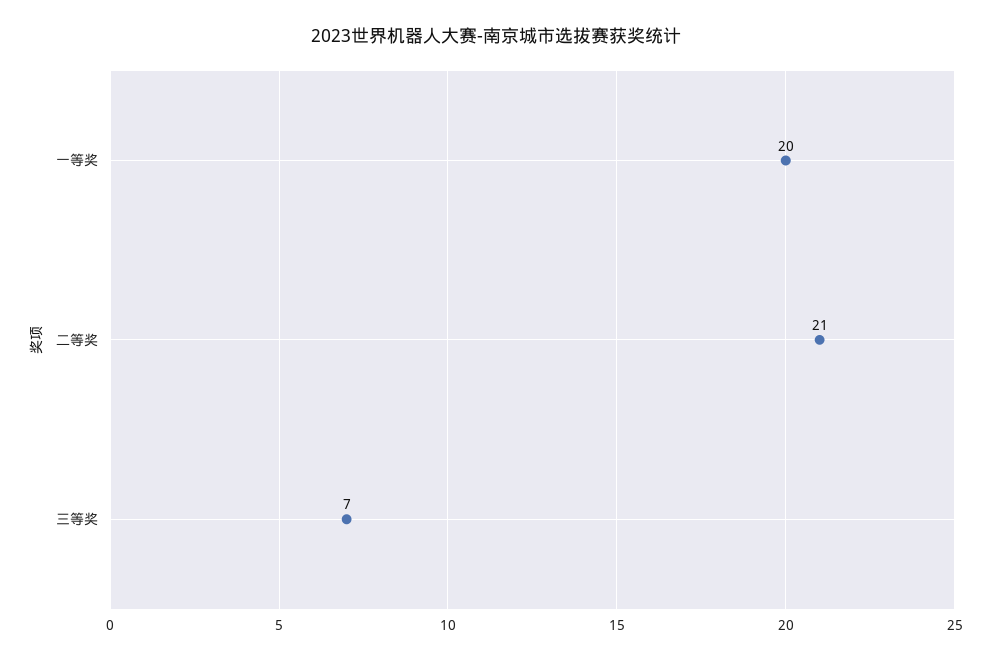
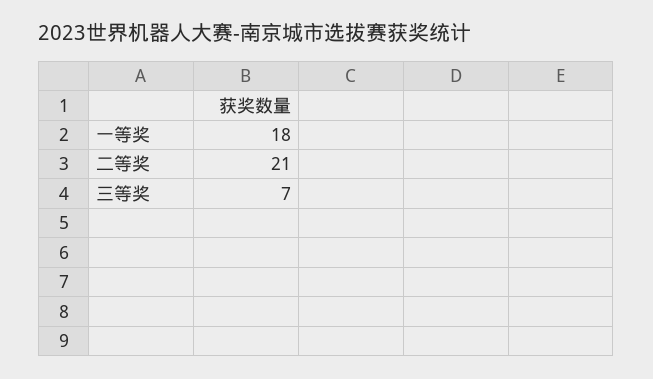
一等奖: 20 -> 18

